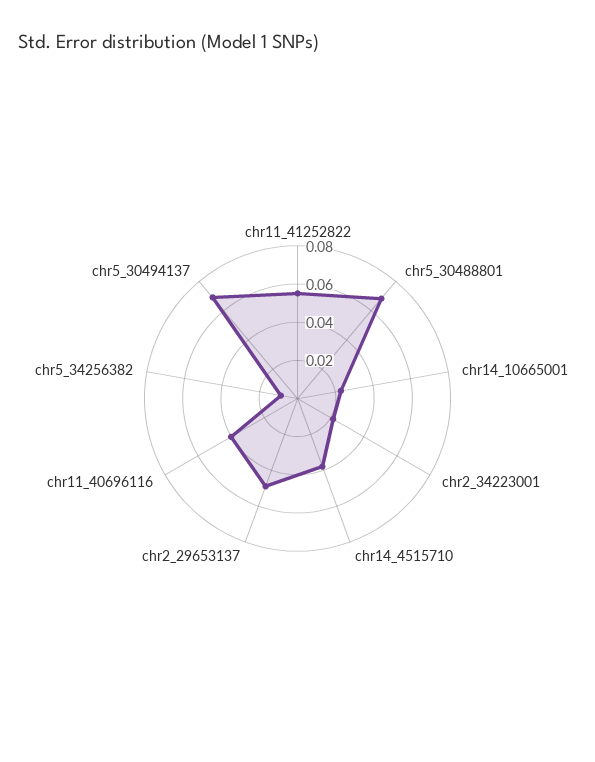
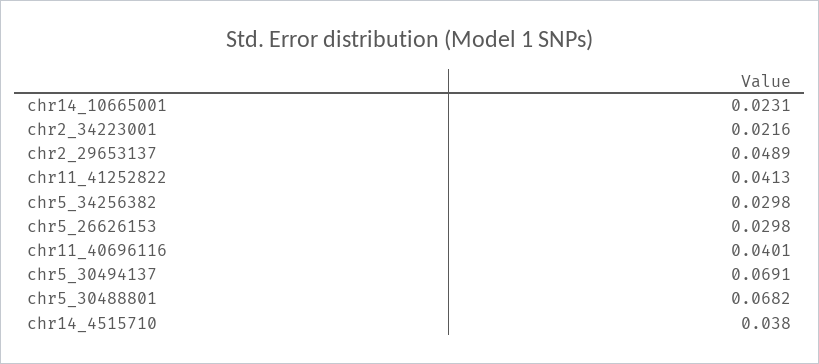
chr11_41252822: 0.055 -> 0.0413
chr5_34256382: 0.01 -> 0.0298
chr5_26626153: none -> 0.0298

